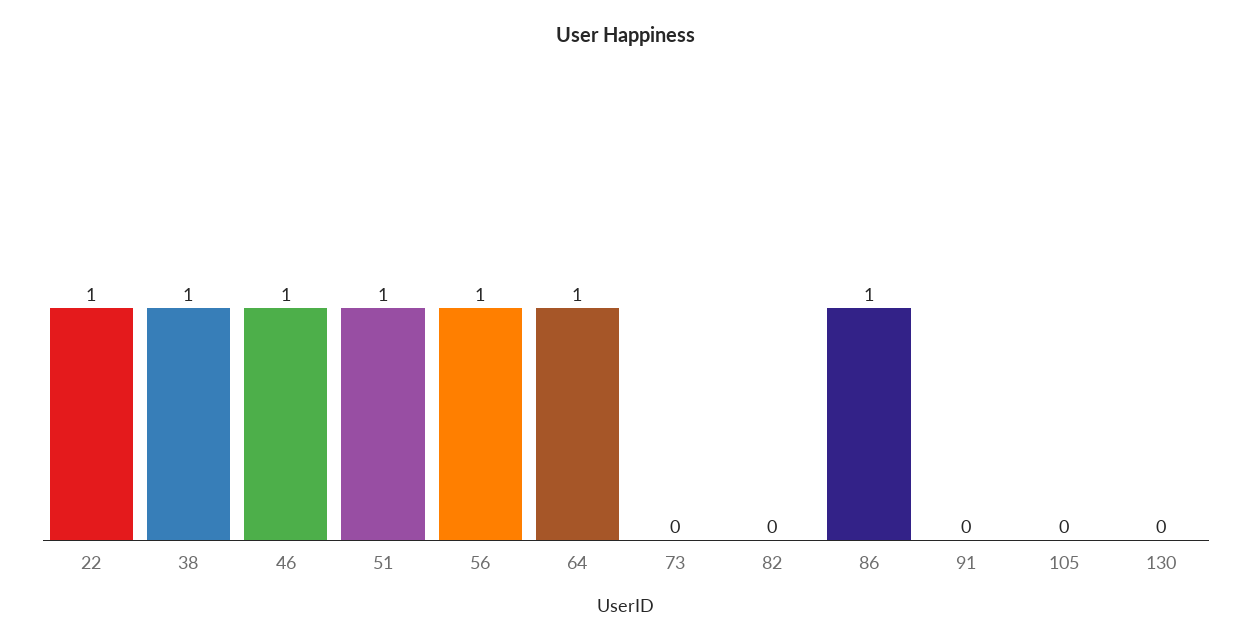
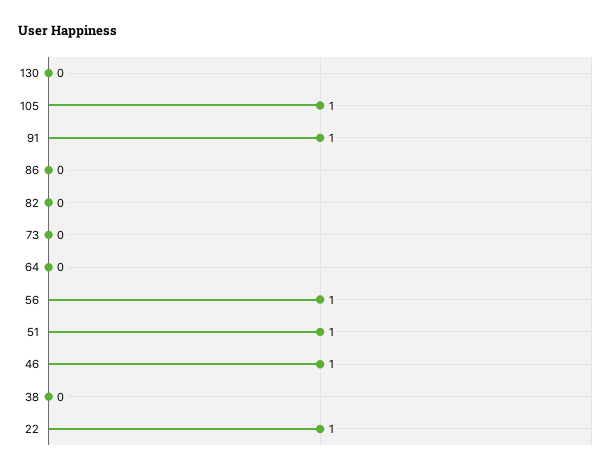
38: 1 -> 0
64: 1 -> 0
86: 1 -> 0
91: 0 -> 1
105: 0 -> 1

